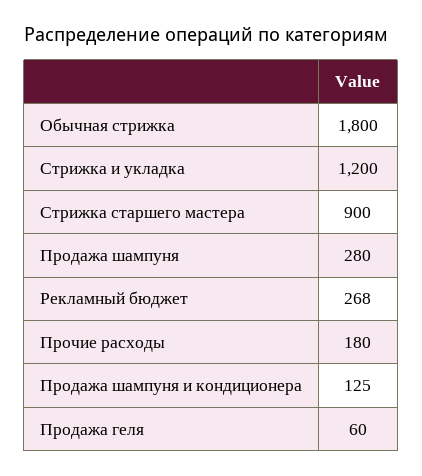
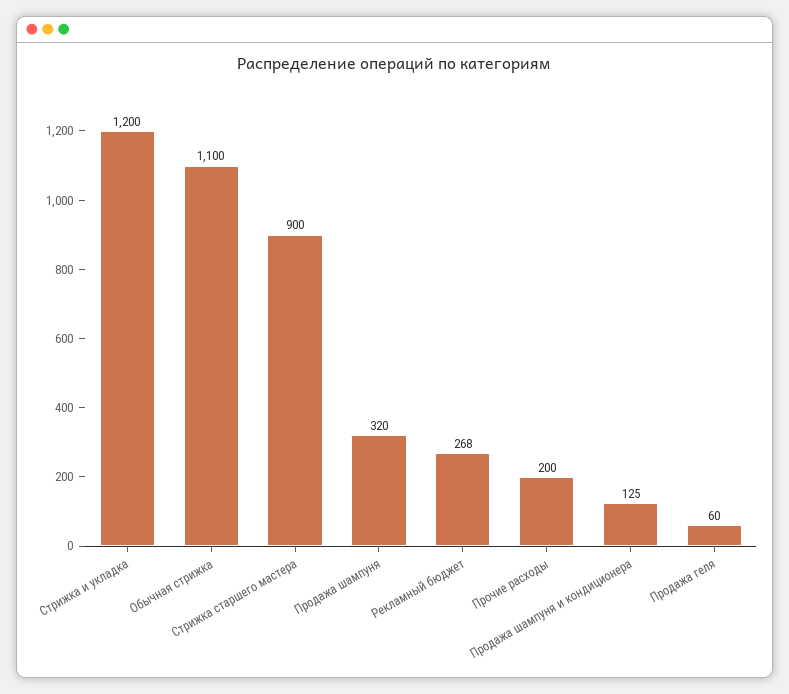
Обычная стрижка: 1800 -> 1100
Продажа шампуня: 280 -> 320
Прочие расходы: 180 -> 200

